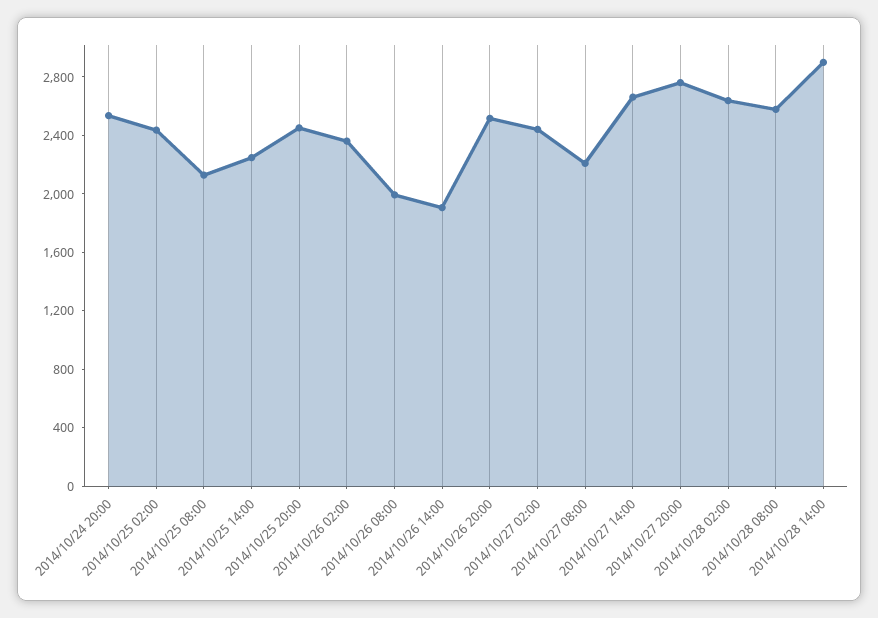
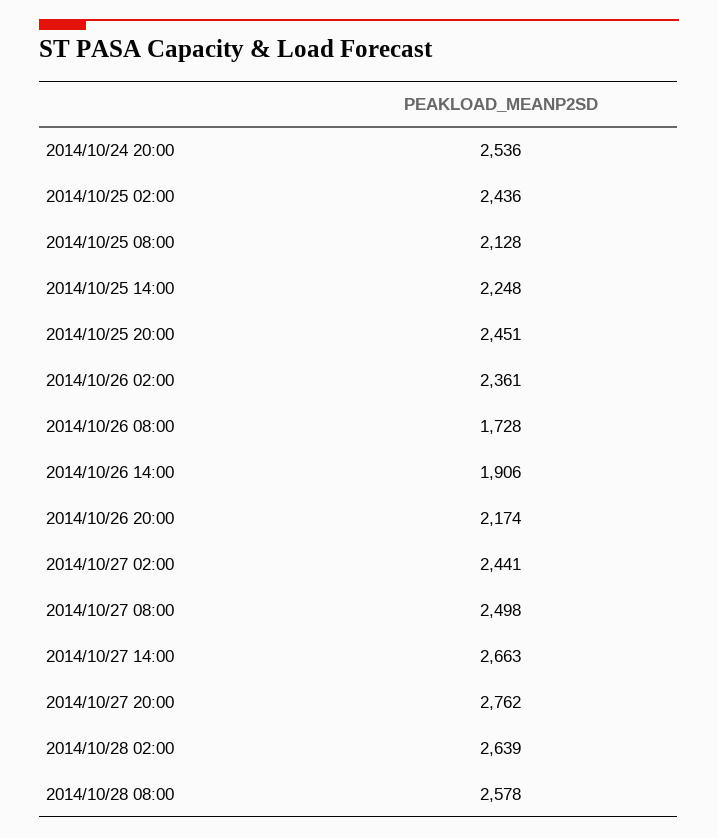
2014/10/26 08:00: 2000 -> 1728
2014/10/26 20:00: 2500 -> 2174
2014/10/27 08:00: 2200 -> 2498
2014/10/28 14:00: 2900 -> none

